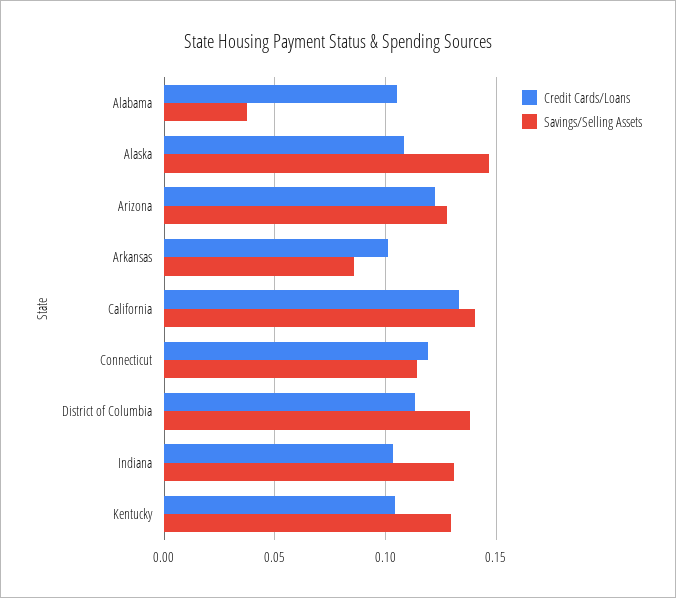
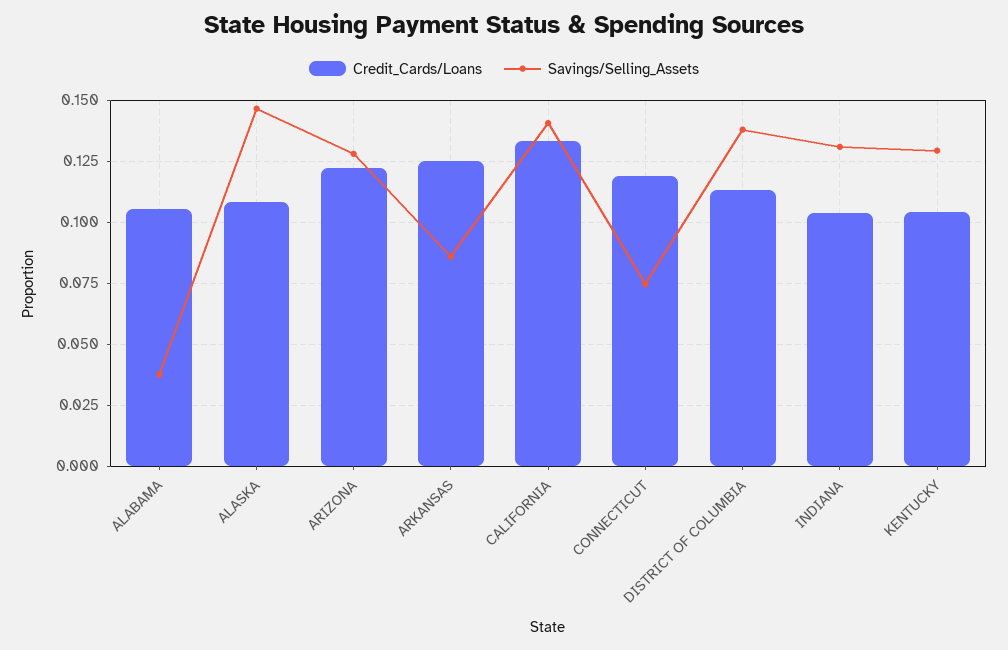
Credit Cards/Loans, Arkansas: 0.1 -> 0.125
Savings/Selling Assets, Connecticut: 0.115 -> 0.075

